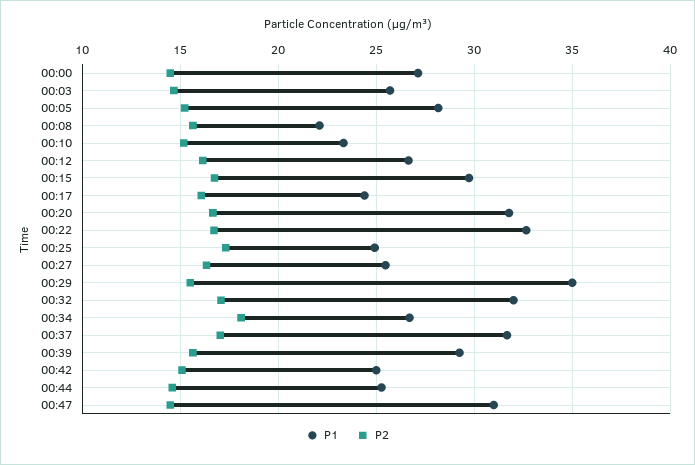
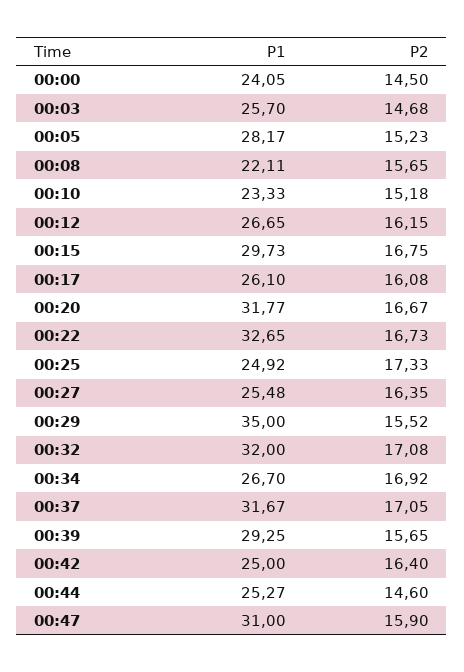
P1, 00:00: 27 -> 24.05
P1, 00:17: 24.5 -> 26.1
P2, 00:34: 18 -> 16.92
P2, 00:42: 15 -> 16.4
P2, 00:47: 14.5 -> 15.9

